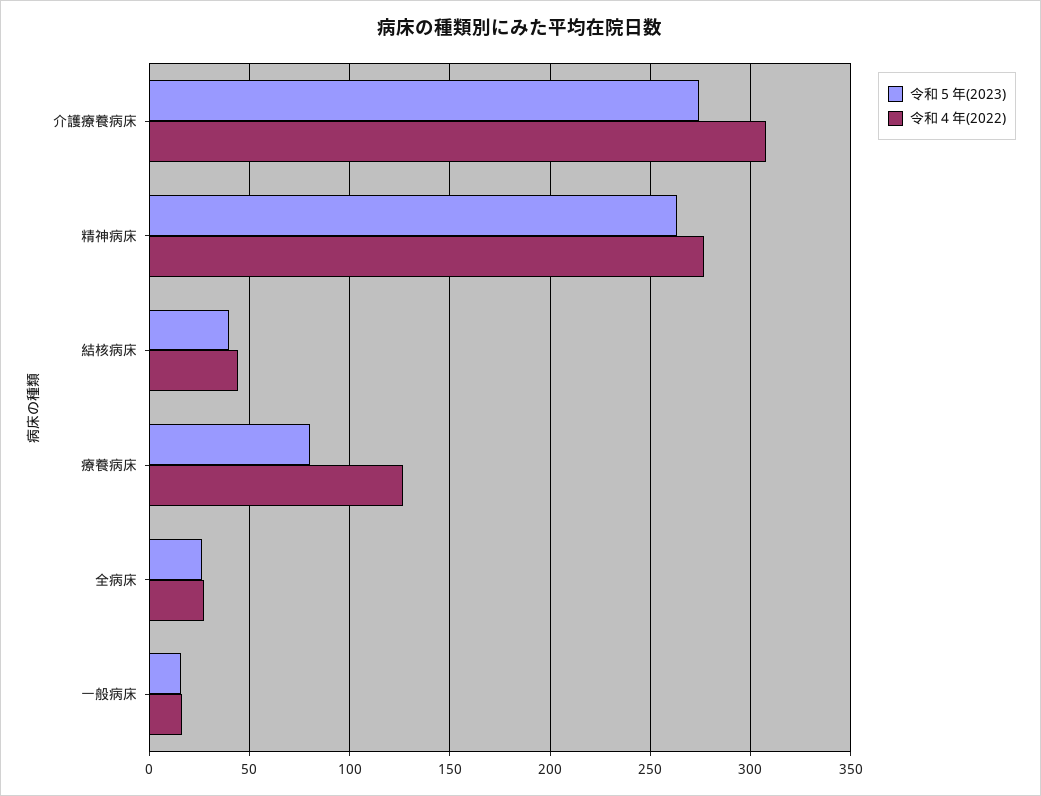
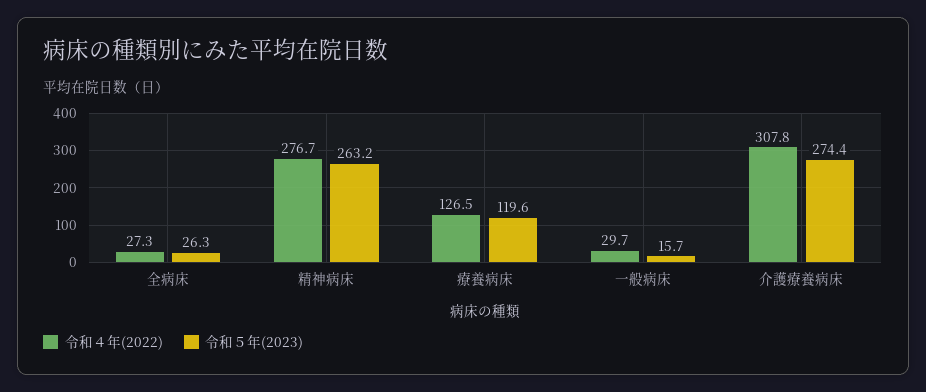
令和５年(2023), 結核病床: 40 -> none
令和４年(2022), 結核病床: 45 -> none
令和５年(2023), 療養病床: 80 -> 119.6
令和４年(2022), 一般病床: 15 -> 29.7

